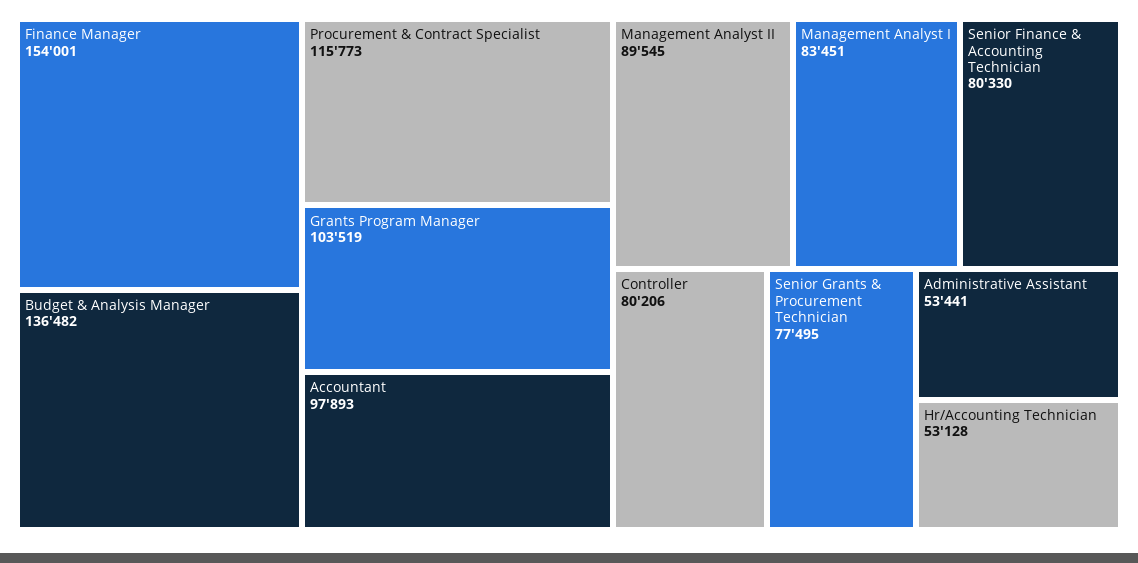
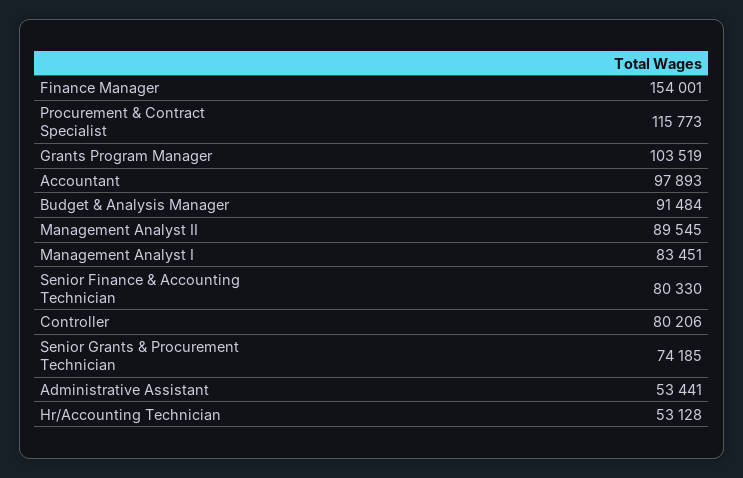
Budget & Analysis Manager: 136482 -> 91484
Senior Grants & Procurement Technician: 77495 -> 74185

